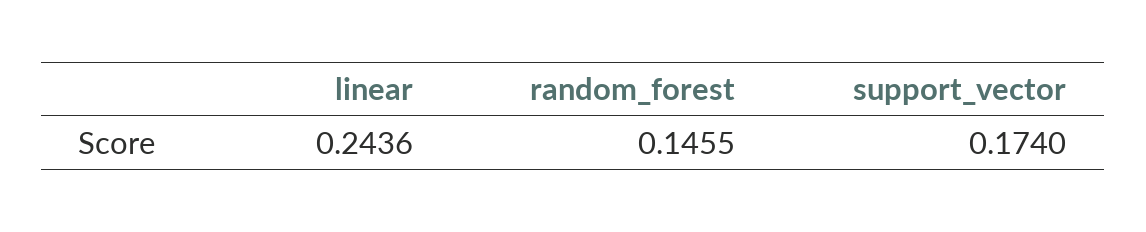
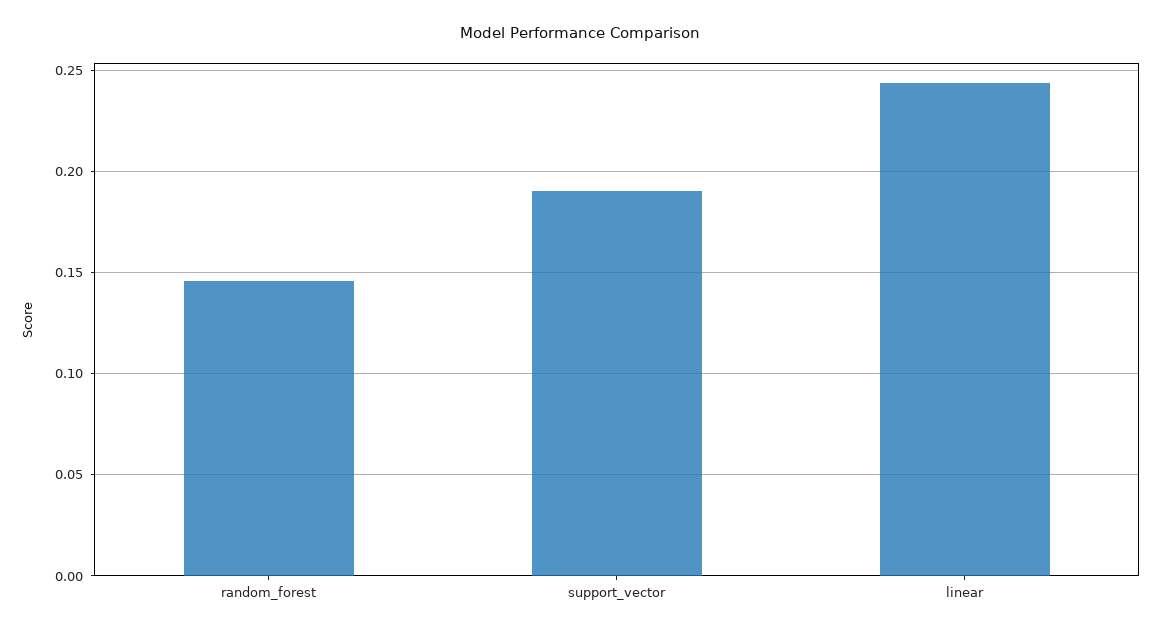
support_vector: 0.174 -> 0.19

